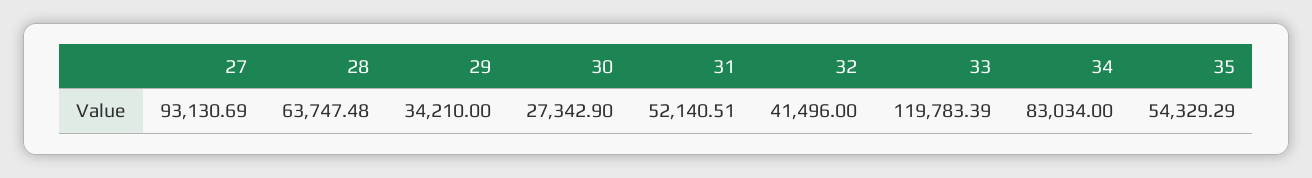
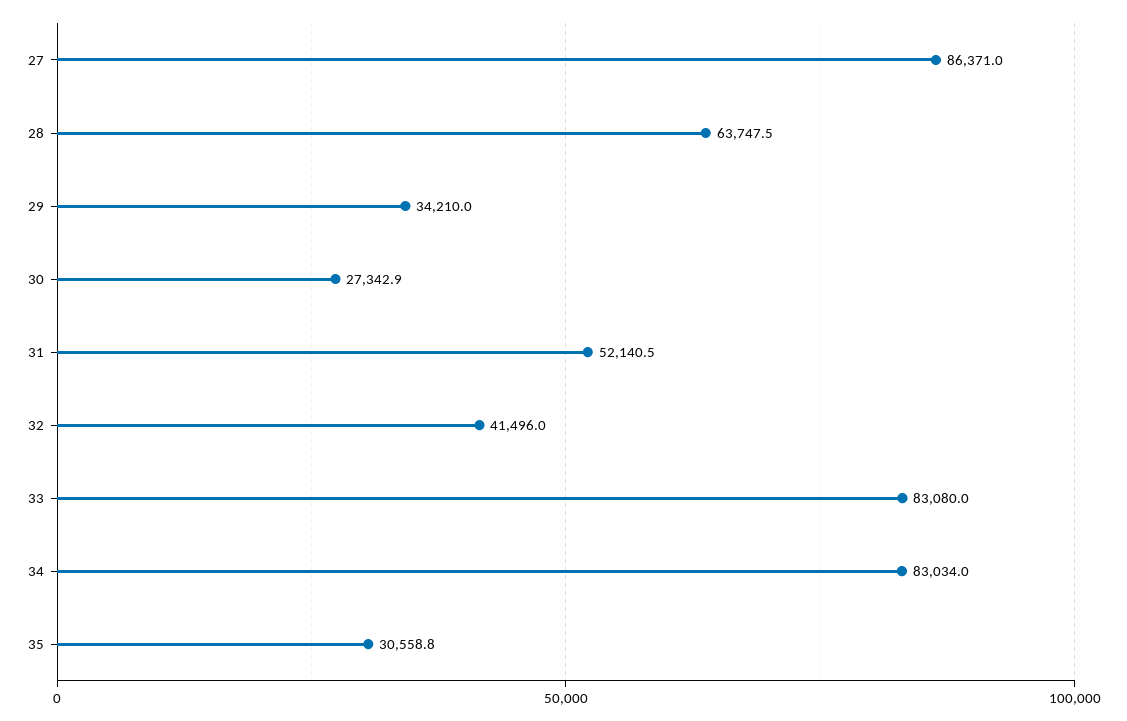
27: 93130.69 -> 86371
33: 119783.39 -> 83080
35: 54329.29 -> 30558.8

